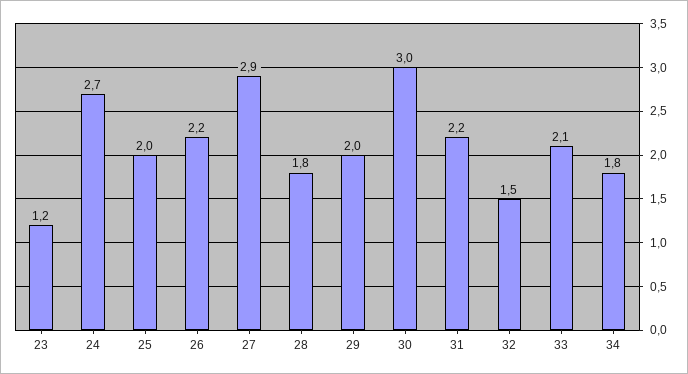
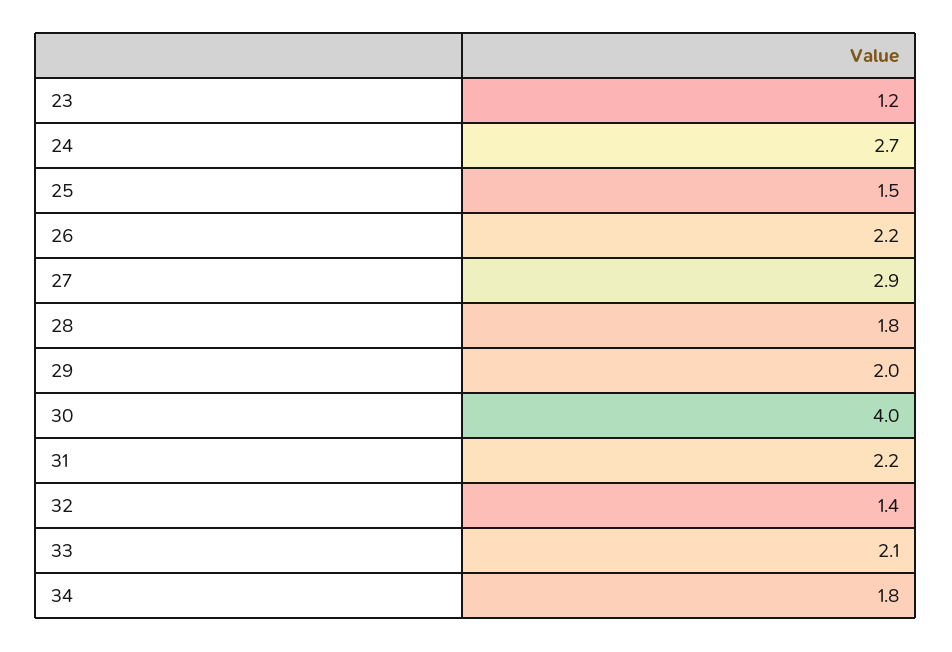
25: 2 -> 1.5
30: 3 -> 4
32: 1.5 -> 1.4

